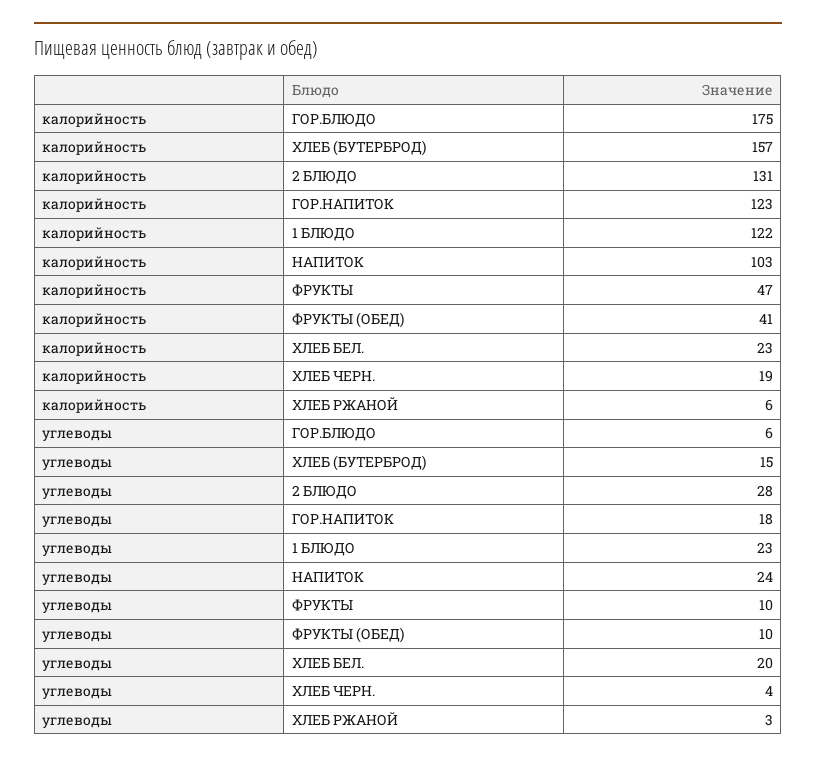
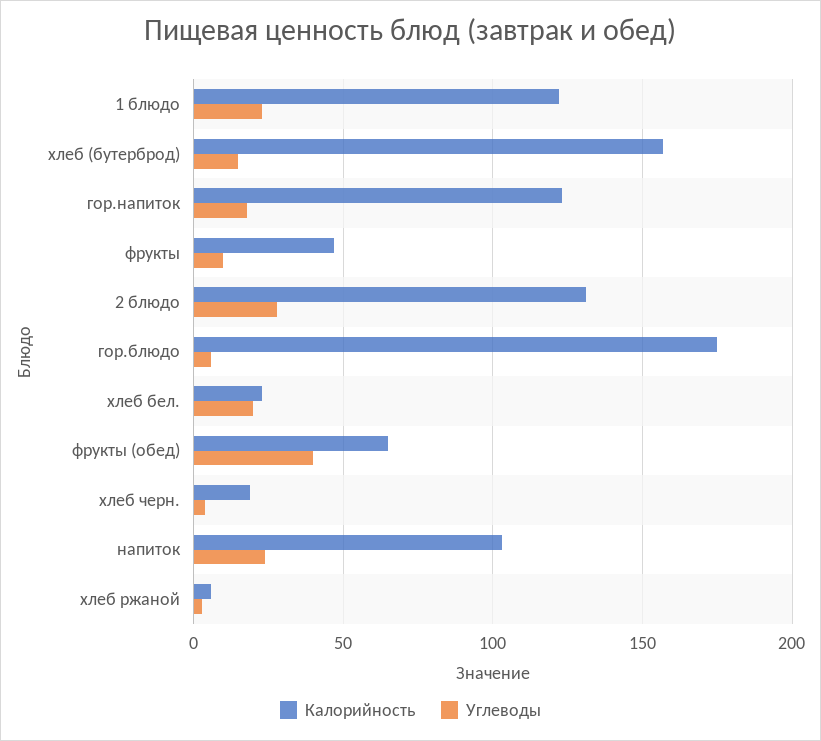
калорийность, ФРУКТЫ (ОБЕД): 41 -> 65
углеводы, ФРУКТЫ (ОБЕД): 10 -> 40

